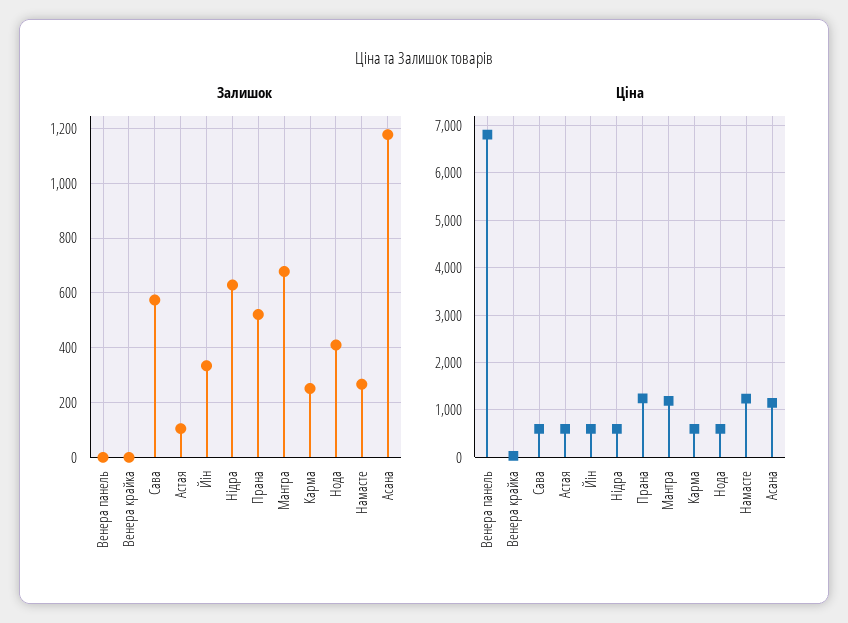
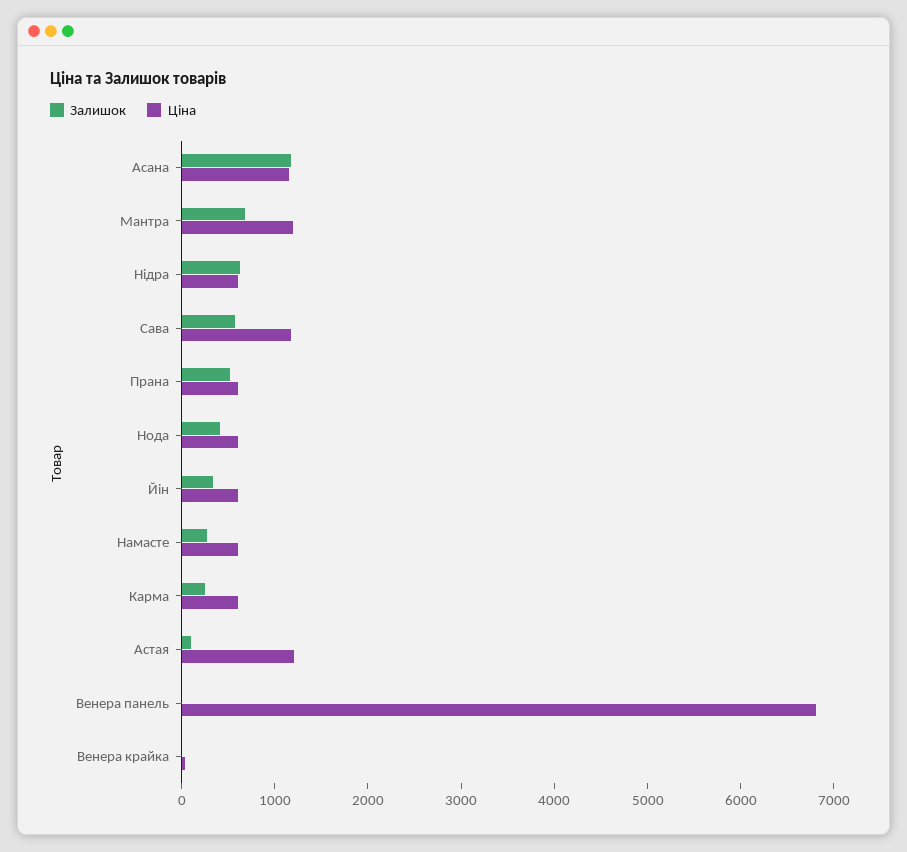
Ціна, Сава: 600 -> 1200
Ціна, Астая: 600 -> 1200
Ціна, Прана: 1200 -> 600
Ціна, Намасте: 1200 -> 600

